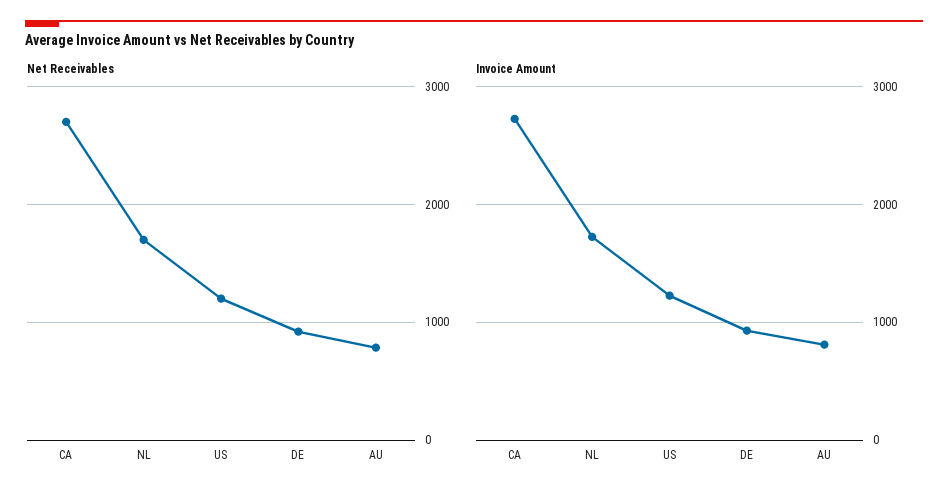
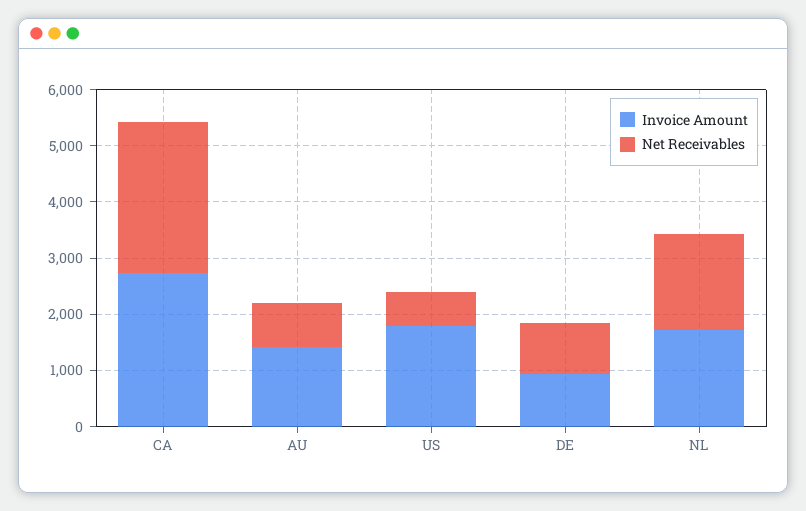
Net Receivables, US: 1200 -> 600
Invoice Amount, US: 1200 -> 1800
Invoice Amount, AU: 800 -> 1400

